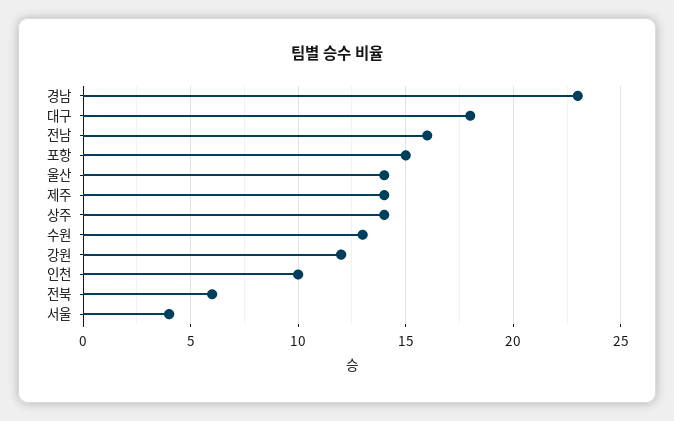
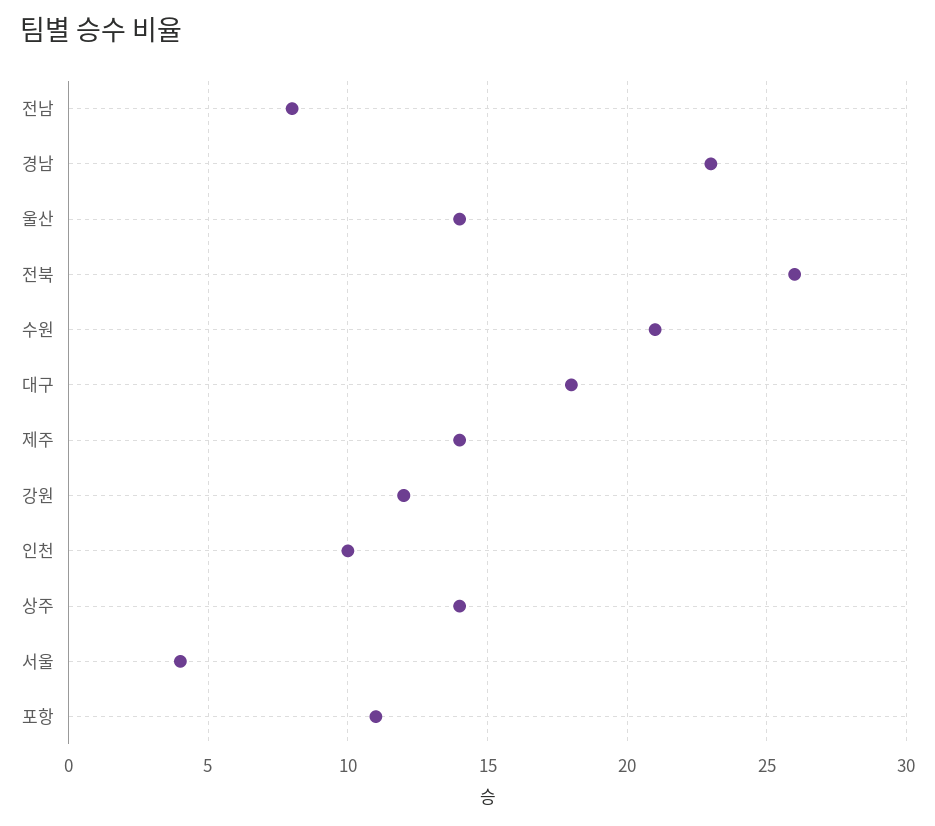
전남: 16 -> 8
포항: 15 -> 11
수원: 13 -> 21
전북: 6 -> 26

